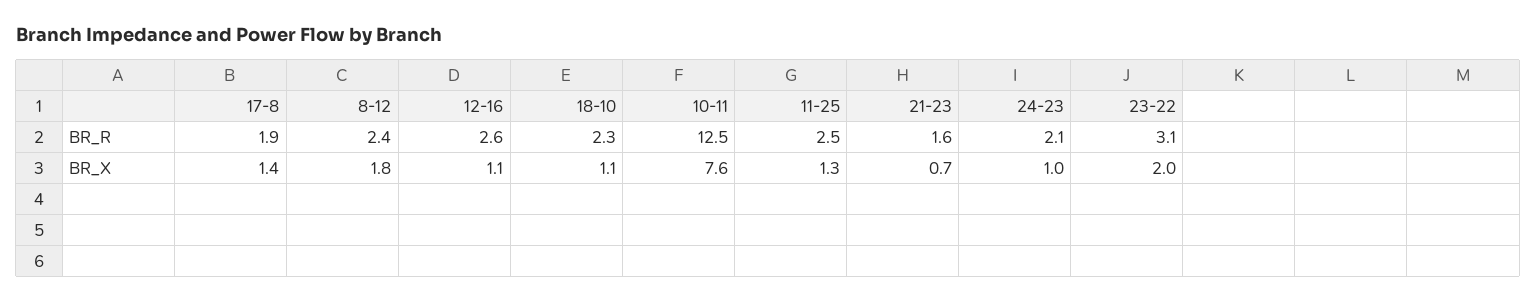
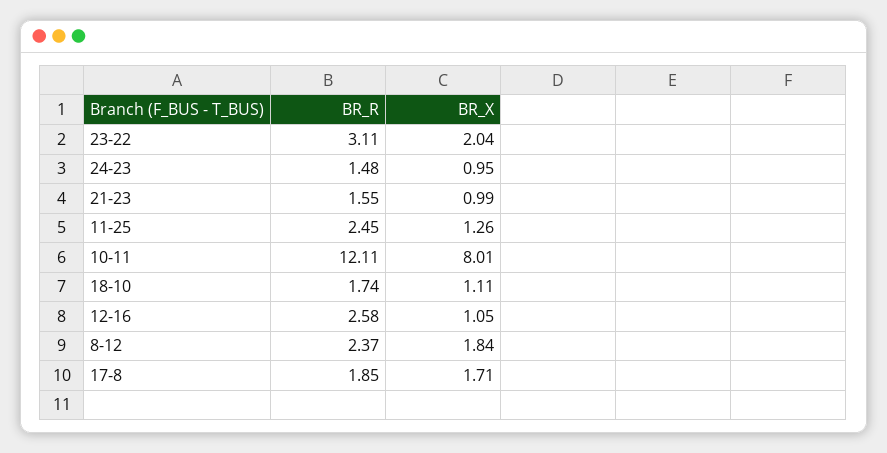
18-10, BR_R: 2.3 -> 1.74
10-11, BR_R: 12.5 -> 12.11
24-23, BR_R: 2.1 -> 1.48
17-8, BR_X: 1.4 -> 1.71
10-11, BR_X: 7.6 -> 8.01
21-23, BR_X: 0.7 -> 0.99

